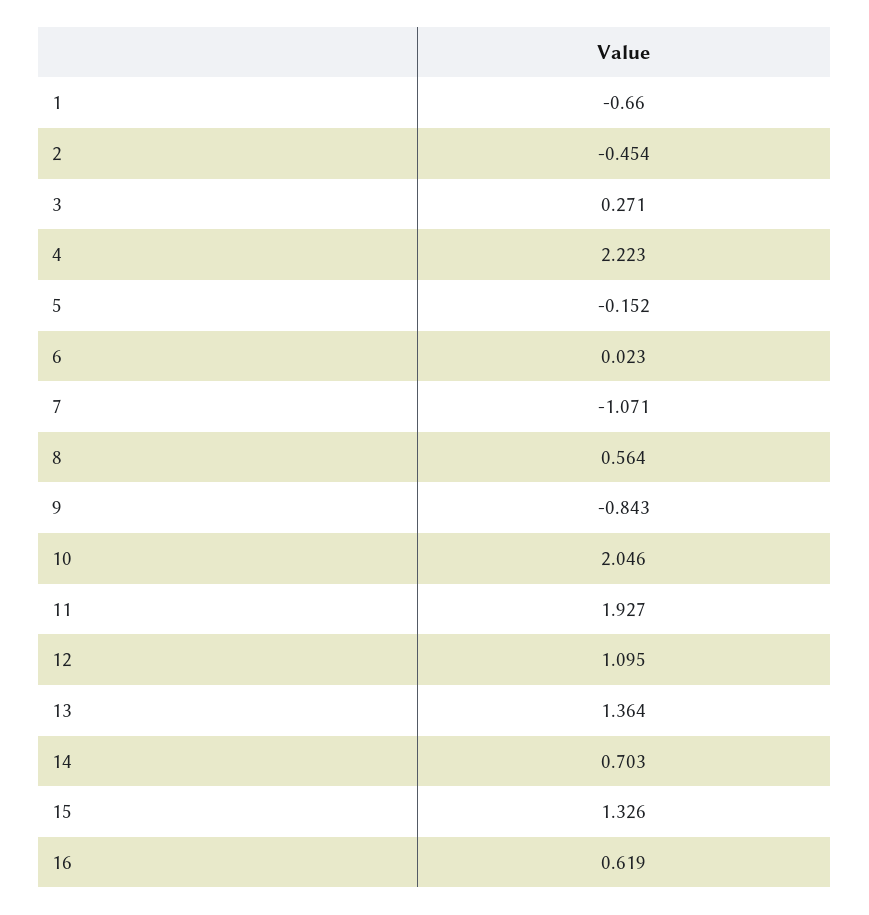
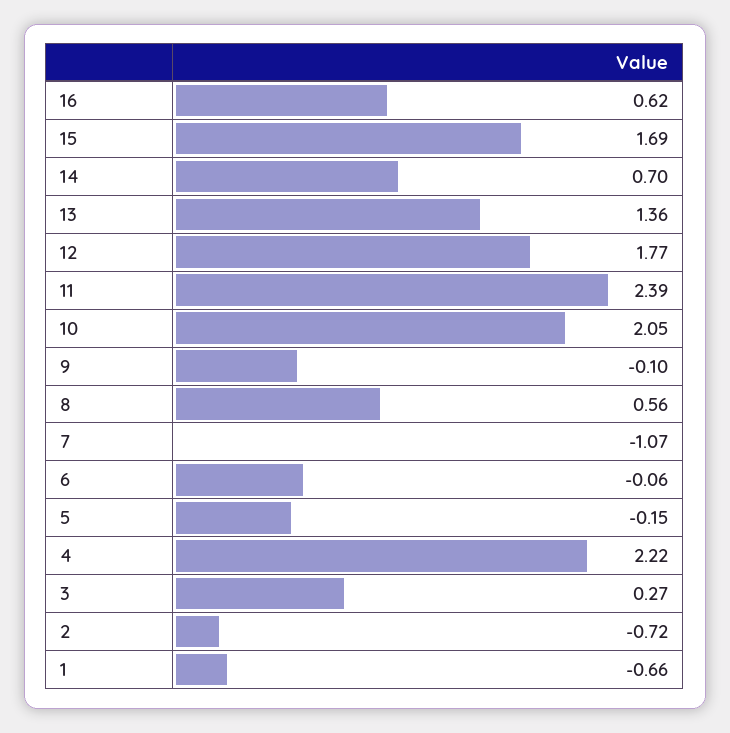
2: -0.454 -> -0.72
6: 0.023 -> -0.06
9: -0.843 -> -0.1
11: 1.927 -> 2.39
12: 1.095 -> 1.77
15: 1.326 -> 1.69

